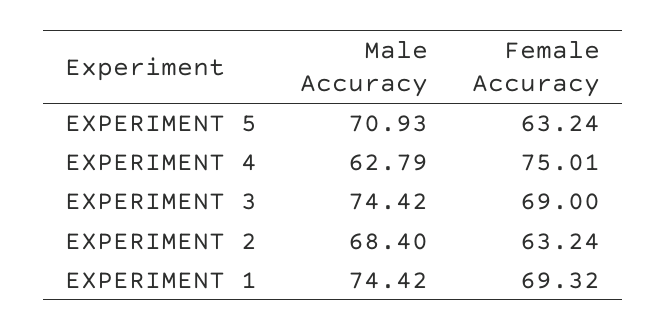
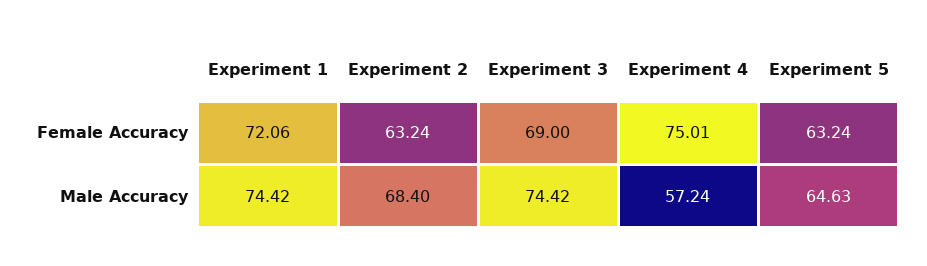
Male Accuracy, EXPERIMENT 5: 70.93 -> 64.63
Male Accuracy, EXPERIMENT 4: 62.79 -> 57.24
Female Accuracy, EXPERIMENT 1: 69.32 -> 72.06

